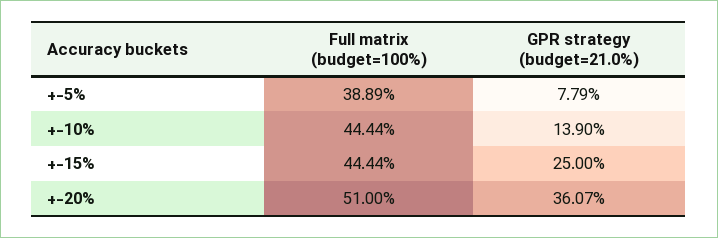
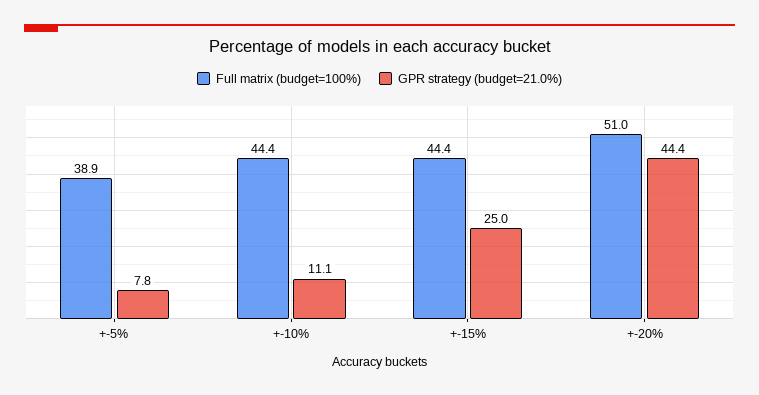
GPR strategy (budget=21.0%), +-10%: 13.9 -> 11.1
GPR strategy (budget=21.0%), +-20%: 36.07 -> 44.4

